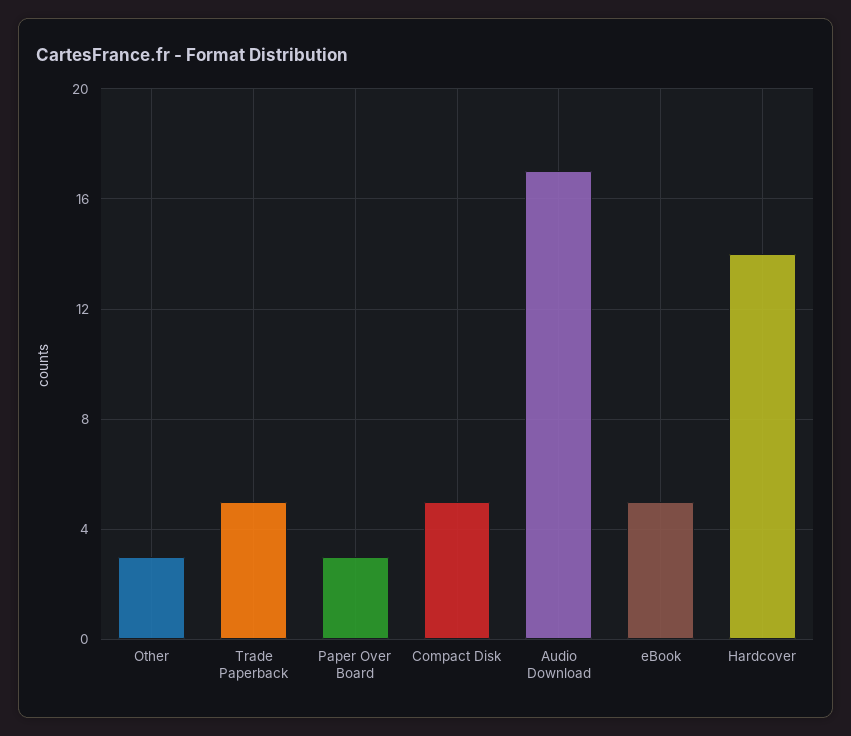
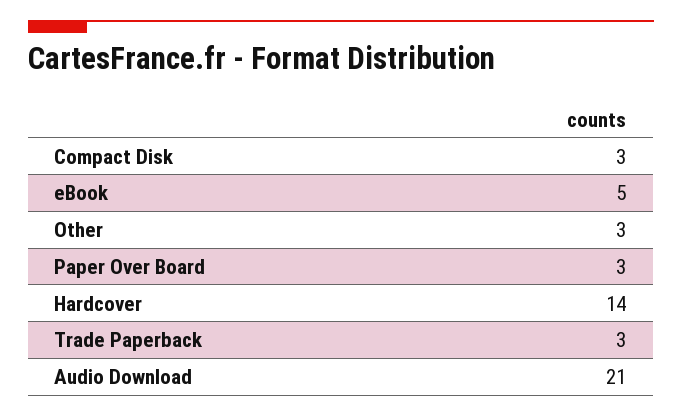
Trade Paperback: 5 -> 3
Compact Disk: 5 -> 3
Audio Download: 17 -> 21

